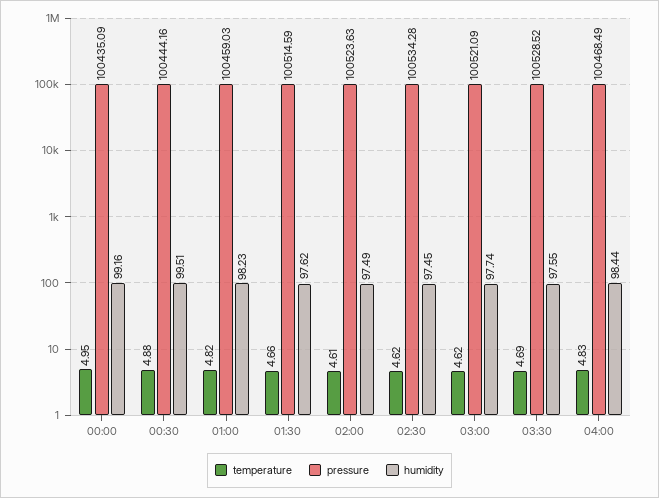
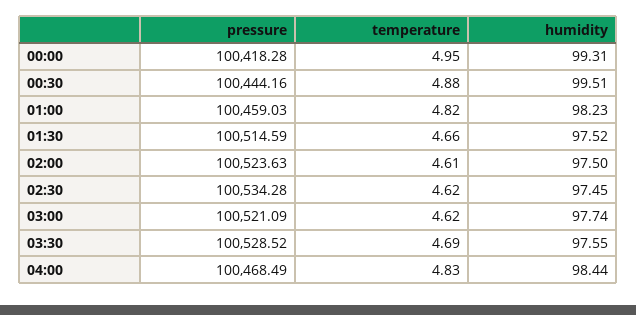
pressure, 00:00: 100435.09 -> 100418.28
humidity, 00:00: 99.16 -> 99.31
humidity, 01:30: 97.62 -> 97.52
humidity, 02:00: 97.49 -> 97.5

